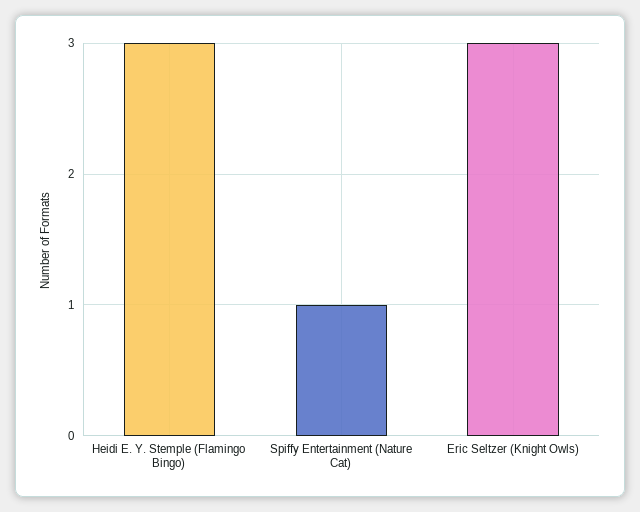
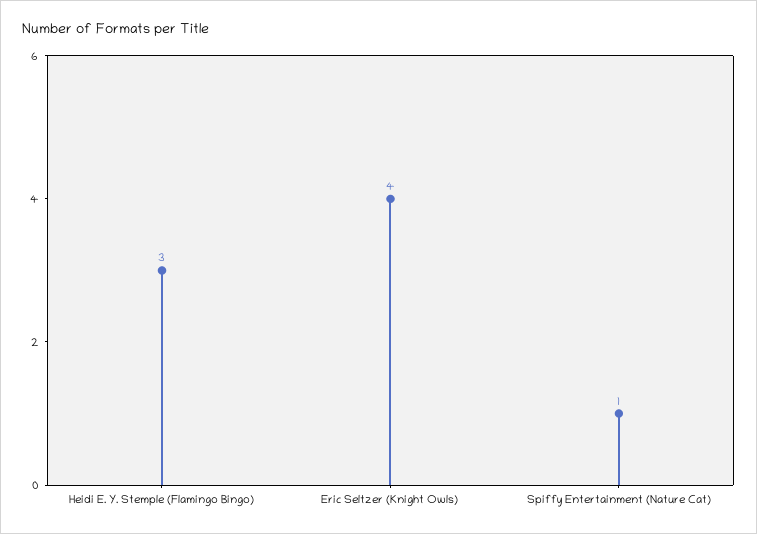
Eric Seltzer (Knight Owls): 3 -> 4

